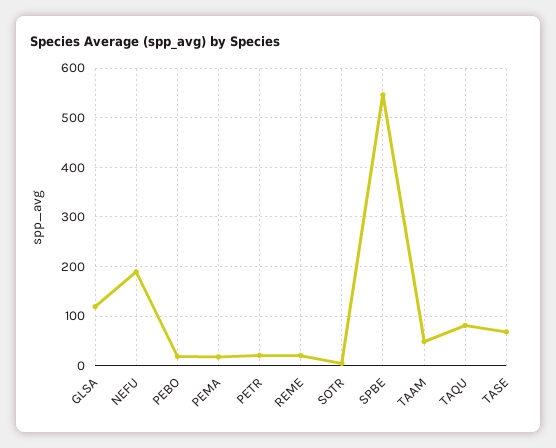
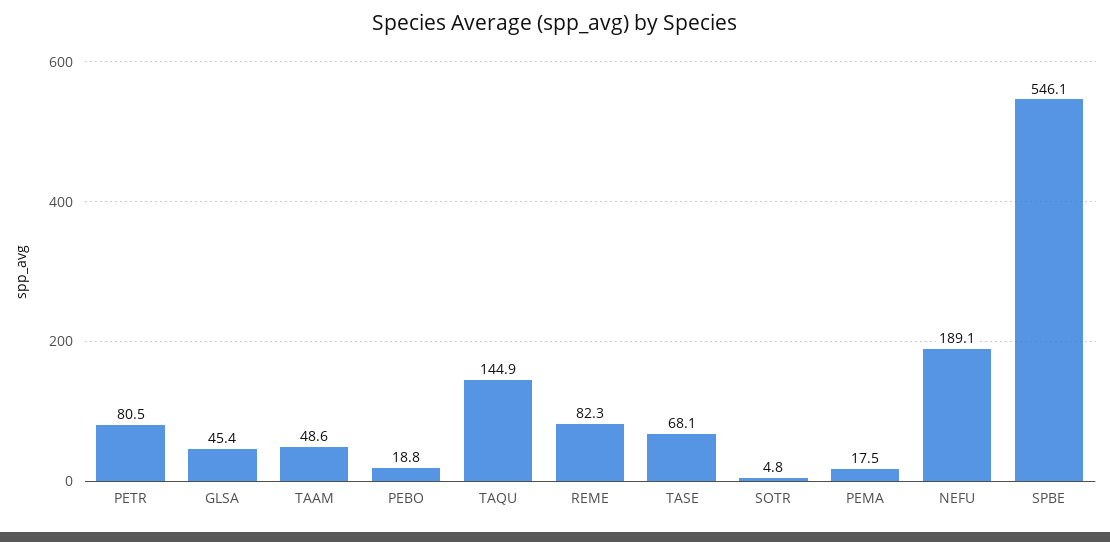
GLSA: 120 -> 45.4
PETR: 20 -> 80.5
REME: 20 -> 82.3
TAQU: 80 -> 144.9

